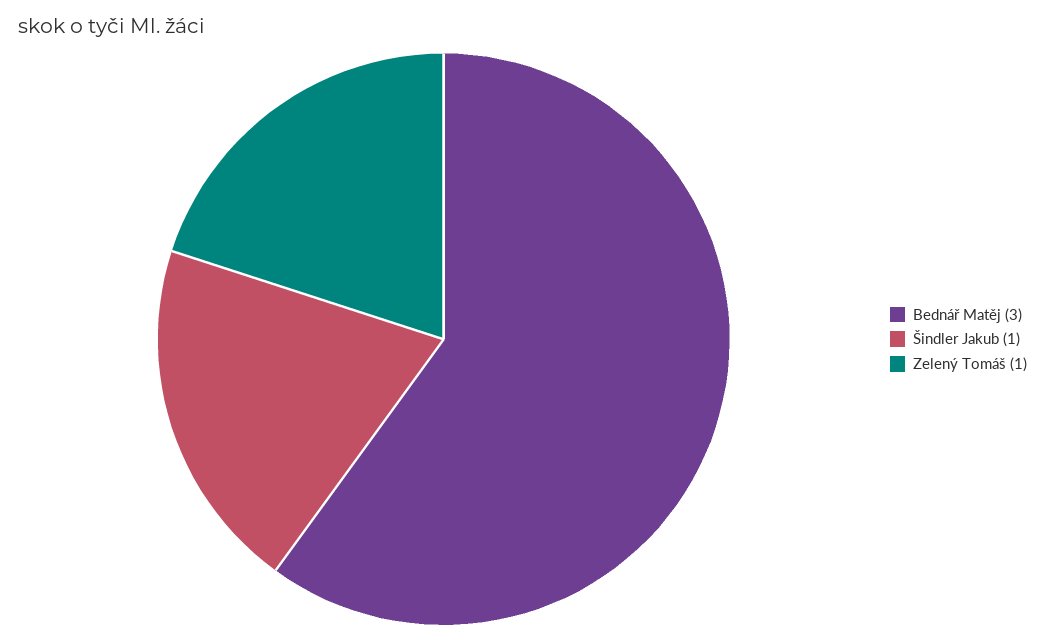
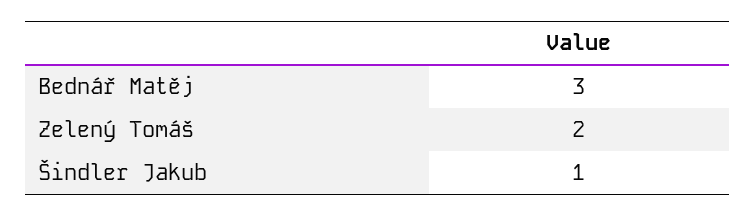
Zelený Tomáš: 1 -> 2

